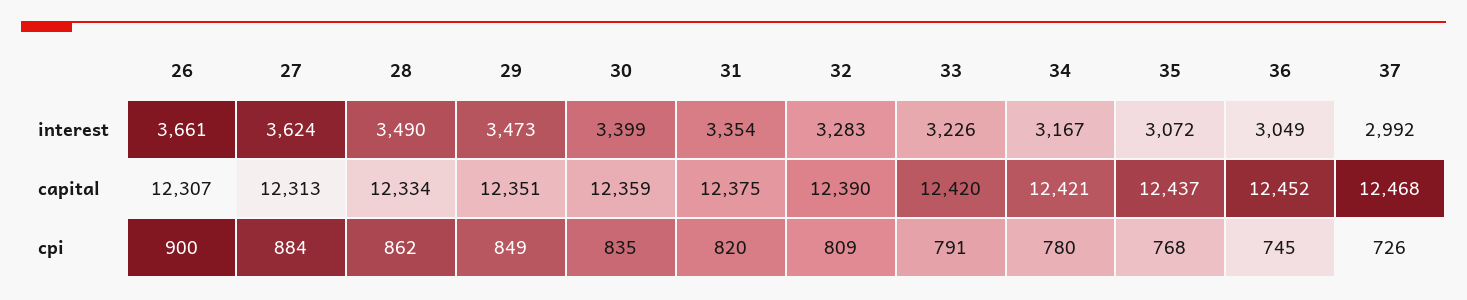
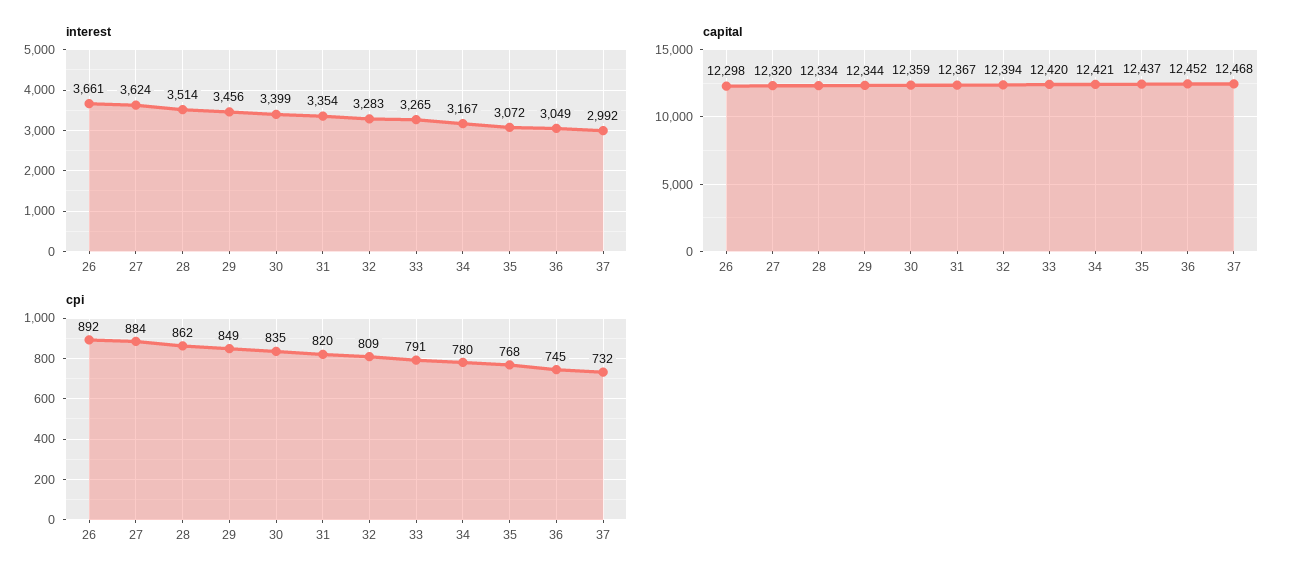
interest, 28: 3490 -> 3514
interest, 29: 3473 -> 3456
interest, 33: 3226 -> 3265
capital, 26: 12307 -> 12298
capital, 27: 12313 -> 12320
capital, 29: 12351 -> 12344
capital, 31: 12375 -> 12367
capital, 32: 12390 -> 12394
cpi, 26: 900 -> 892
cpi, 37: 726 -> 732

